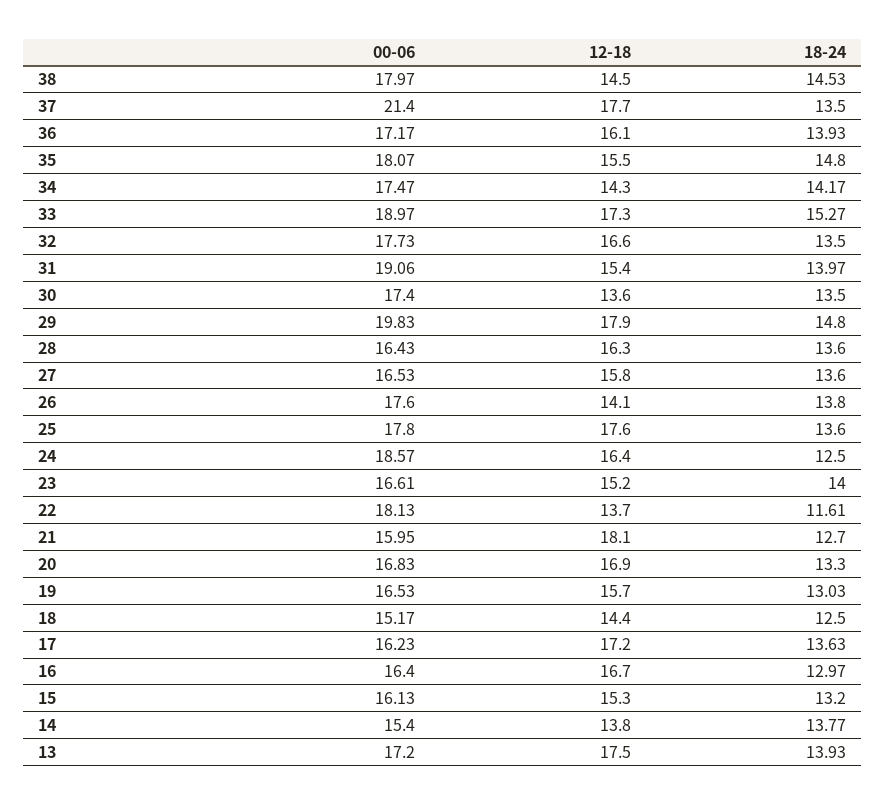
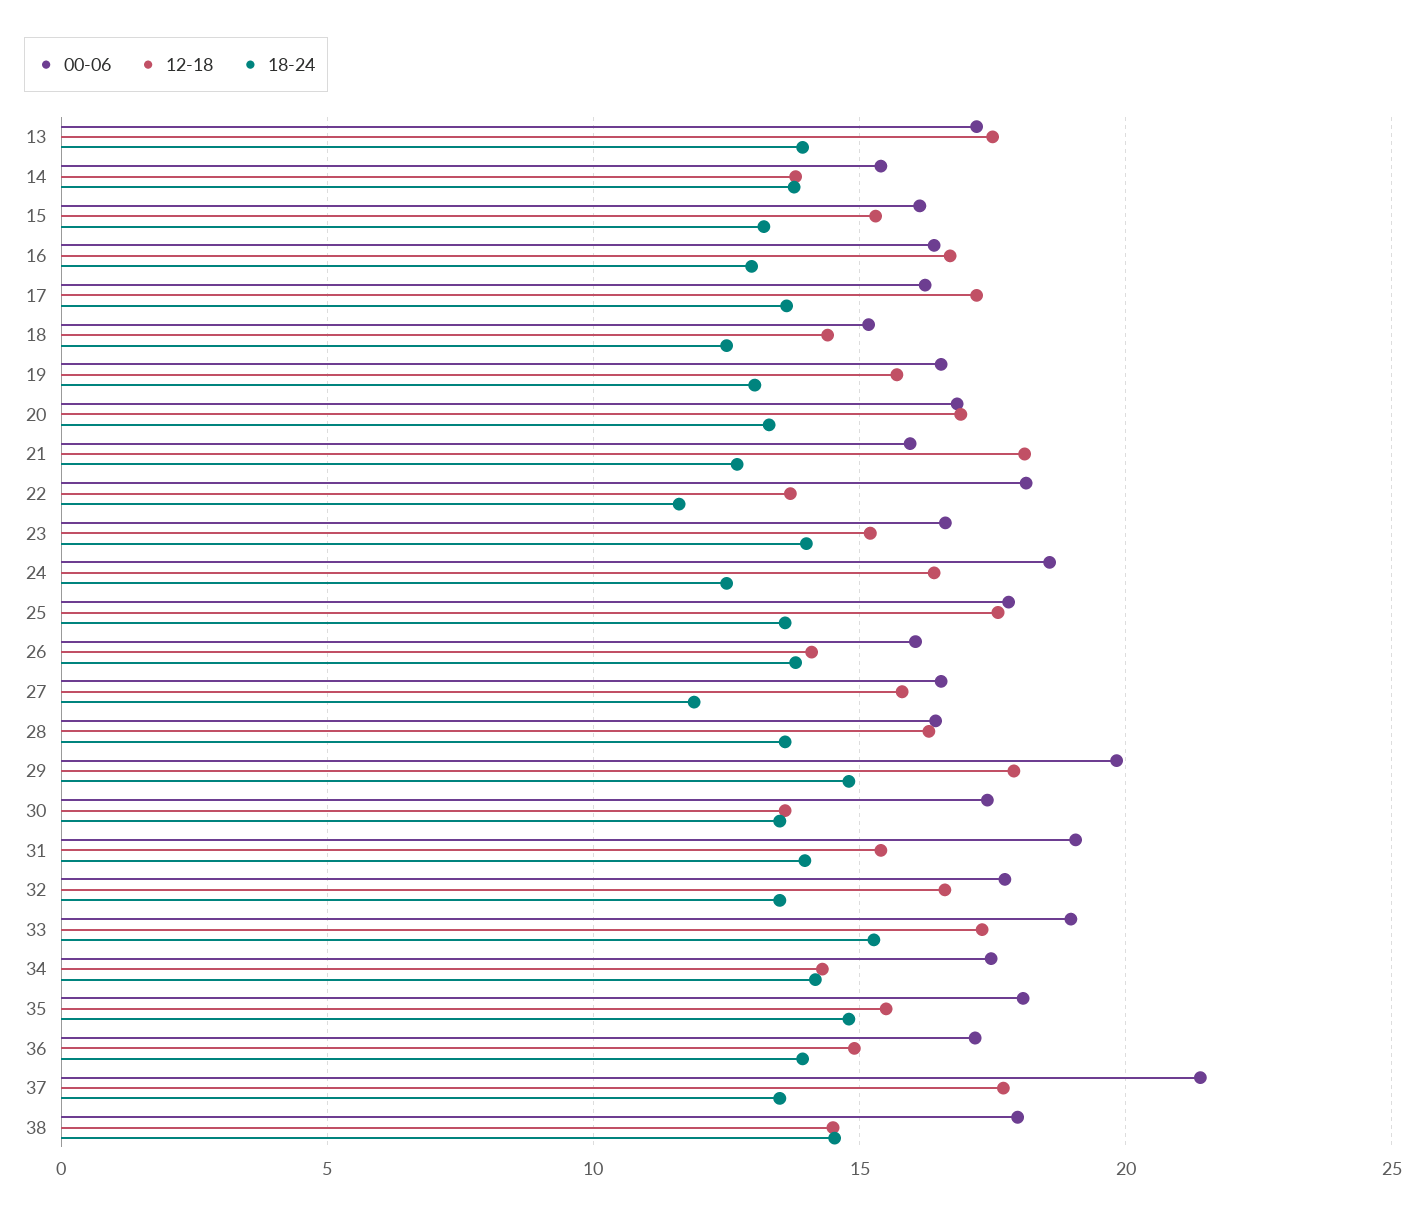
12-18, 36: 16.1 -> 15
18-24, 27: 13.6 -> 12
00-06, 26: 17.6 -> 16

